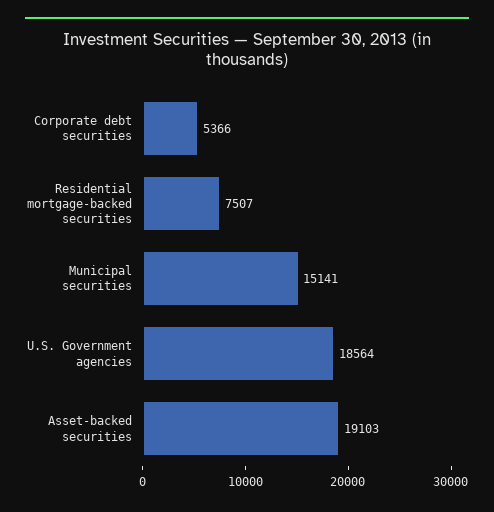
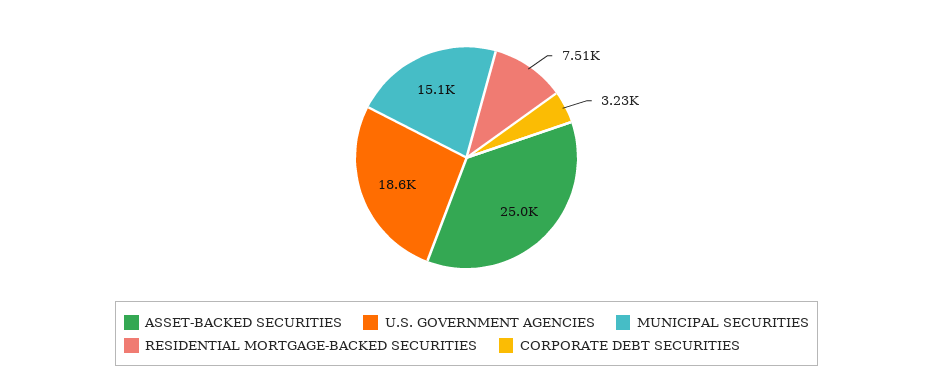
Corporate debt securities: 5366 -> 3230
Asset-backed securities: 19103 -> 25000

